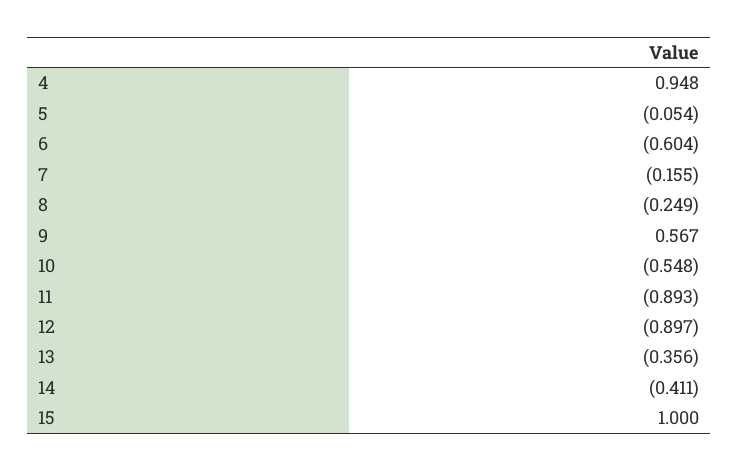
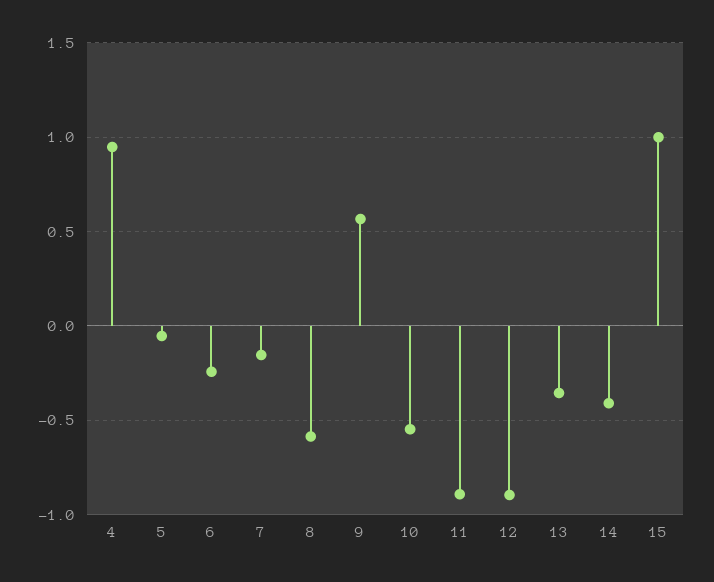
6: -0.604 -> -0.25
8: -0.249 -> -0.6

